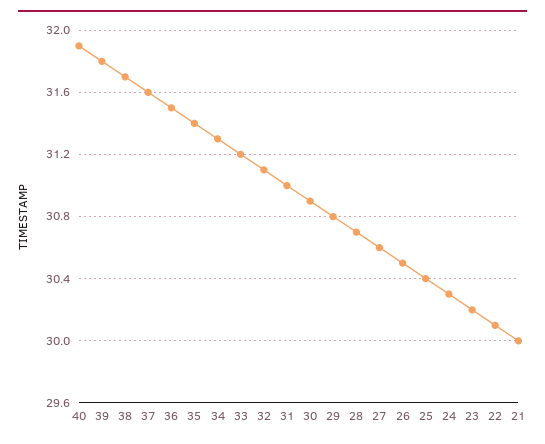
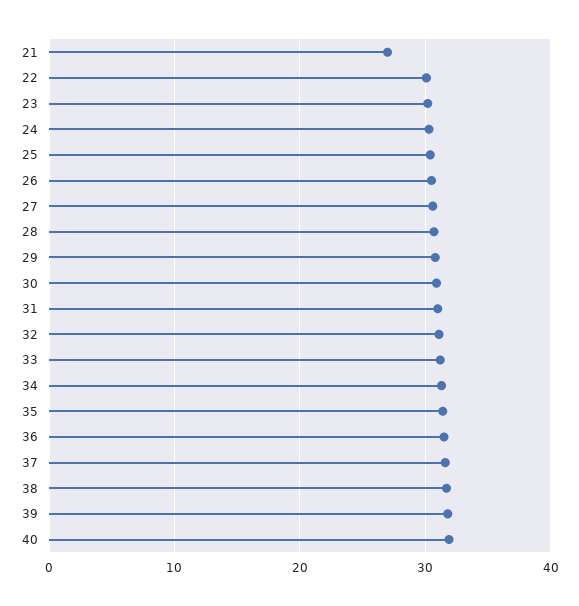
21: 30 -> 27

